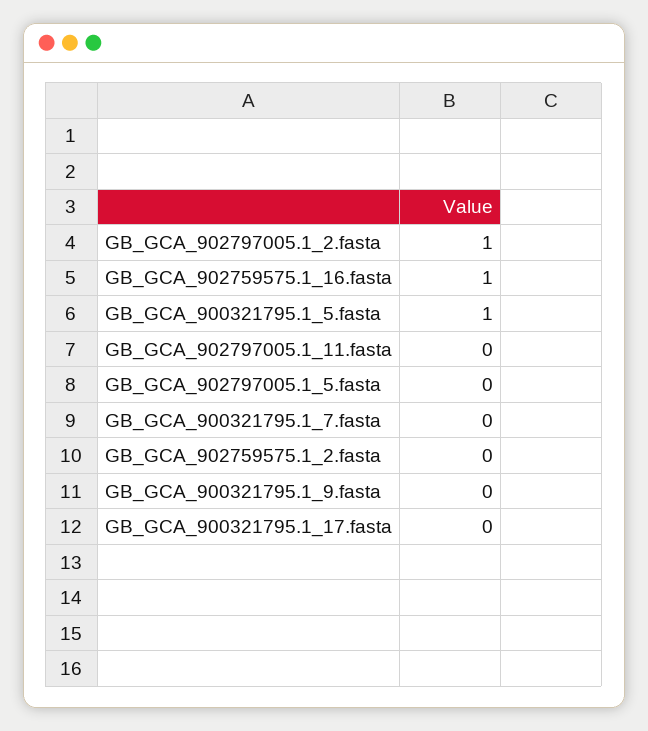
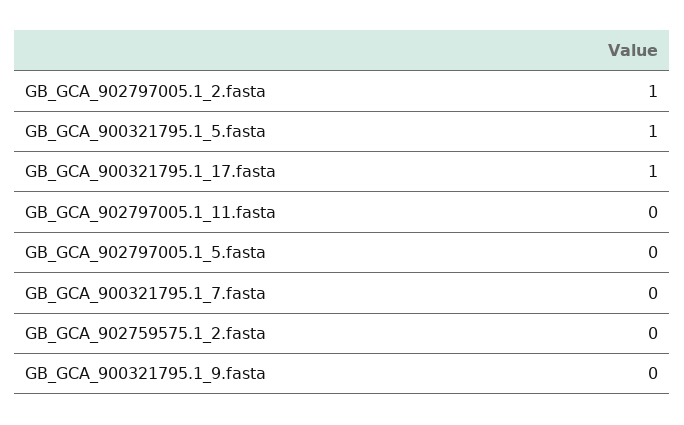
GB_GCA_902759575.1_16.fasta: 1 -> none
GB_GCA_900321795.1_17.fasta: 0 -> 1

